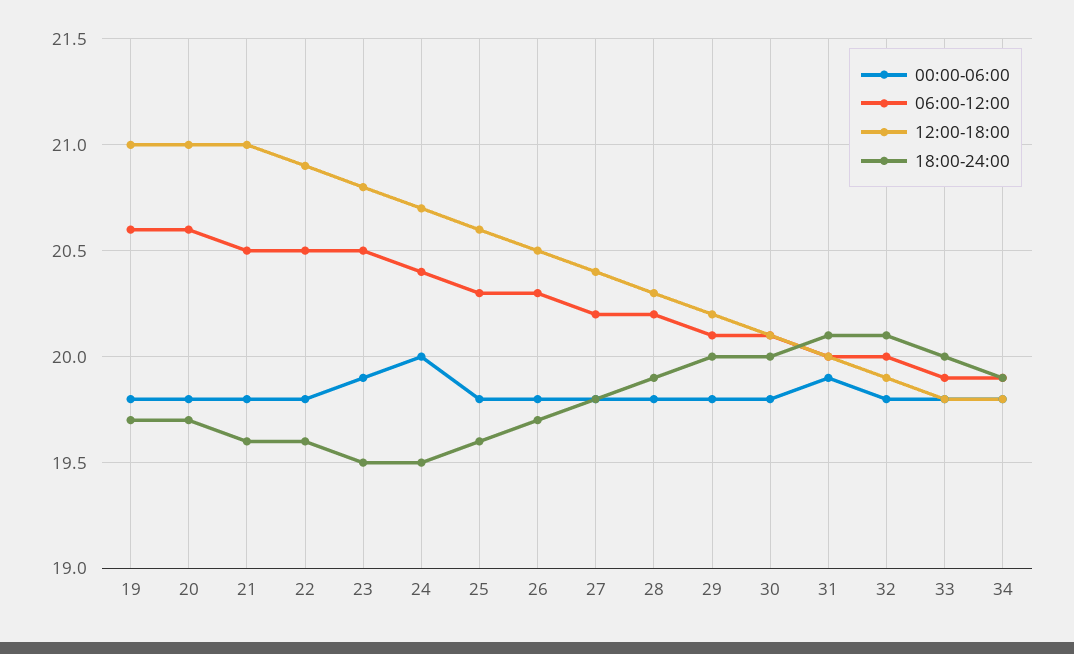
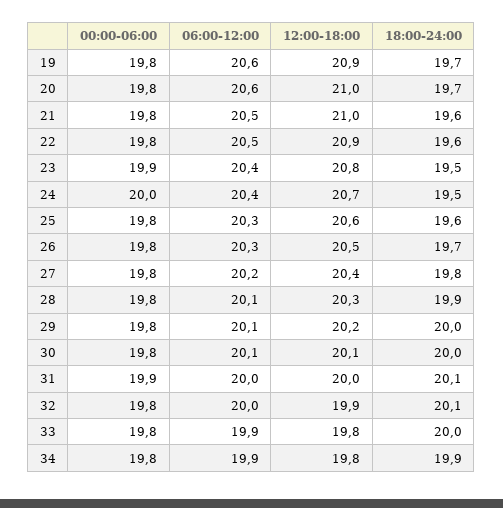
12:00-18:00, 19: 21 -> 20.9
06:00-12:00, 23: 20.5 -> 20.4
06:00-12:00, 28: 20.2 -> 20.1

